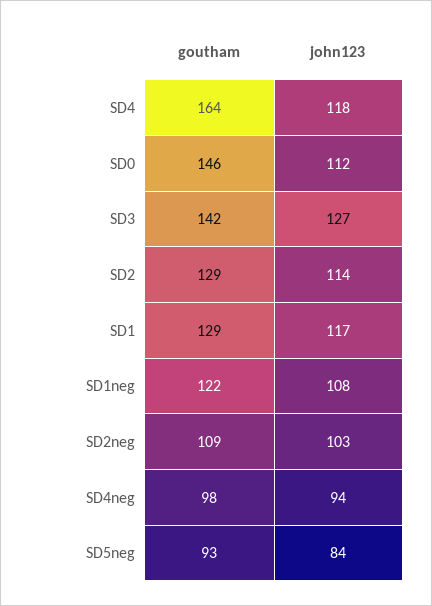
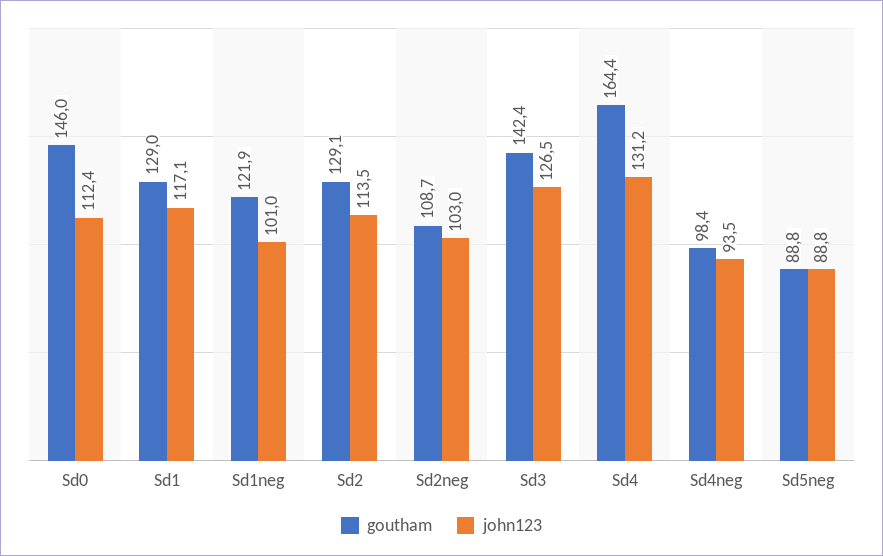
john123, SD4: 118 -> 131.2
john123, SD1neg: 108 -> 101
goutham, SD5neg: 93 -> 88.8
john123, SD5neg: 84 -> 88.8

